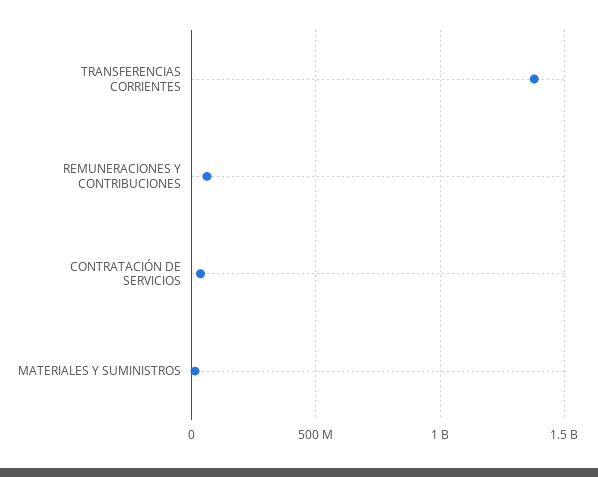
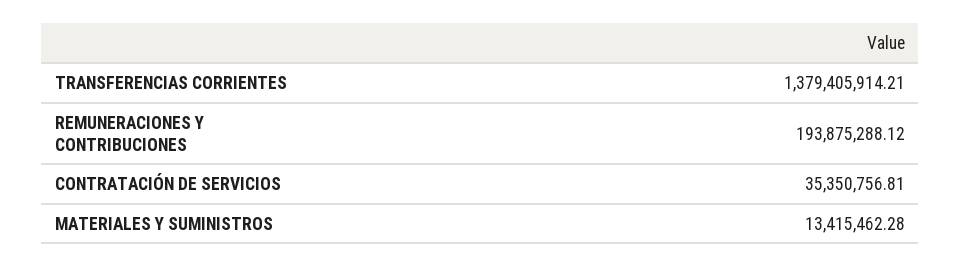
REMUNERACIONES Y CONTRIBUCIONES: 50000000 -> 193875288.12

